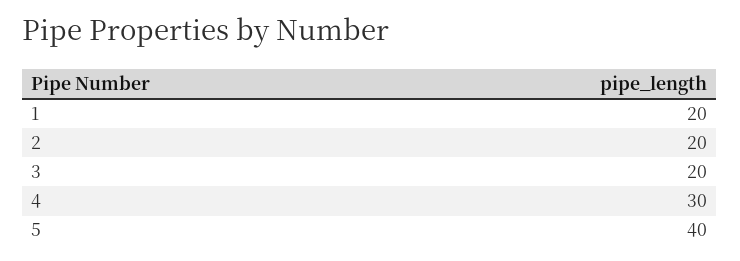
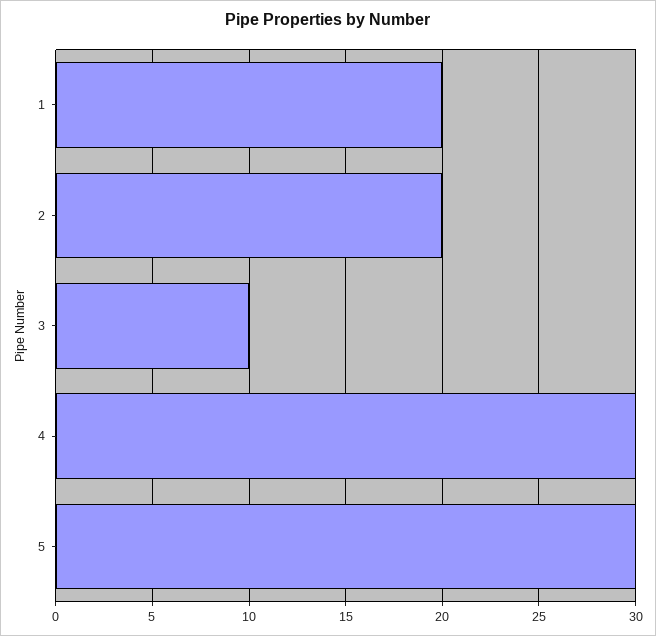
3: 20 -> 10
5: 40 -> 30

